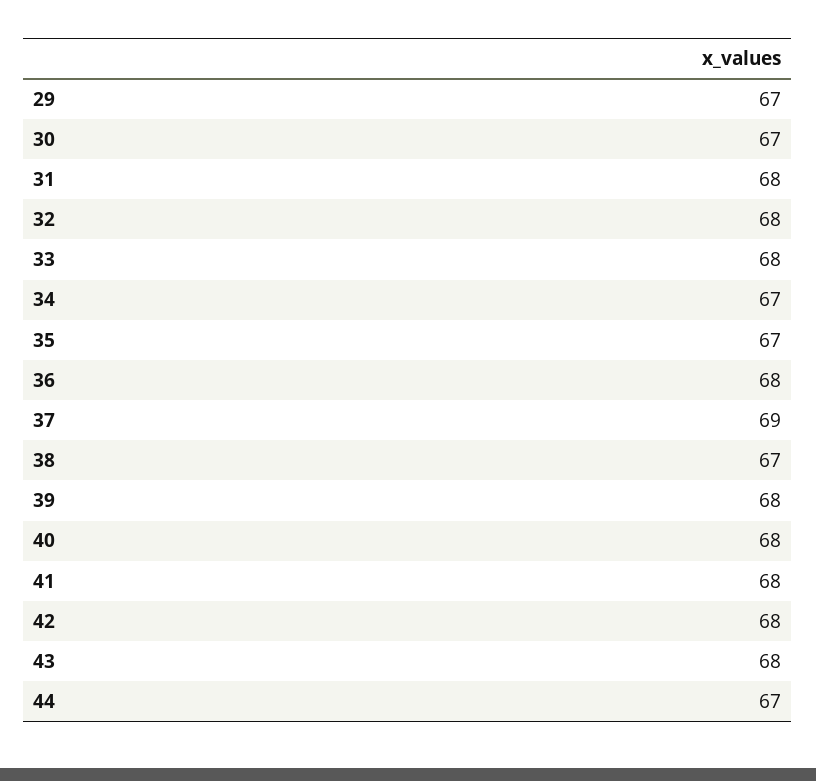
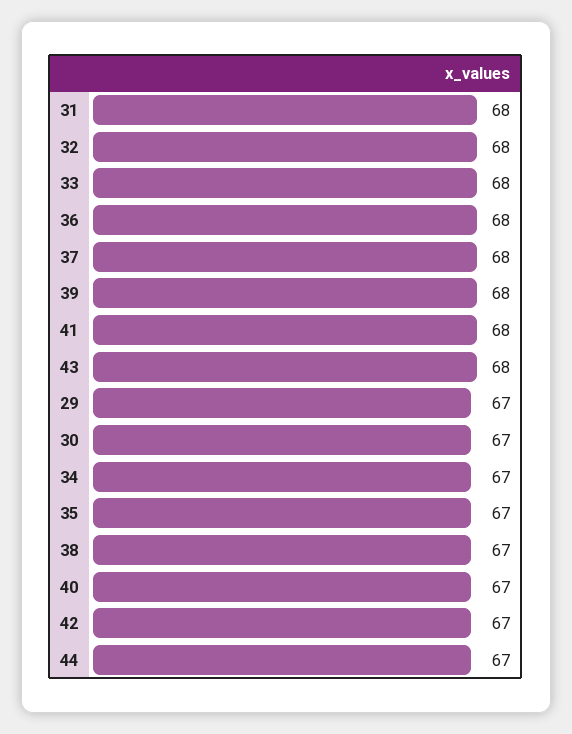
37: 69 -> 68
40: 68 -> 67
42: 68 -> 67

